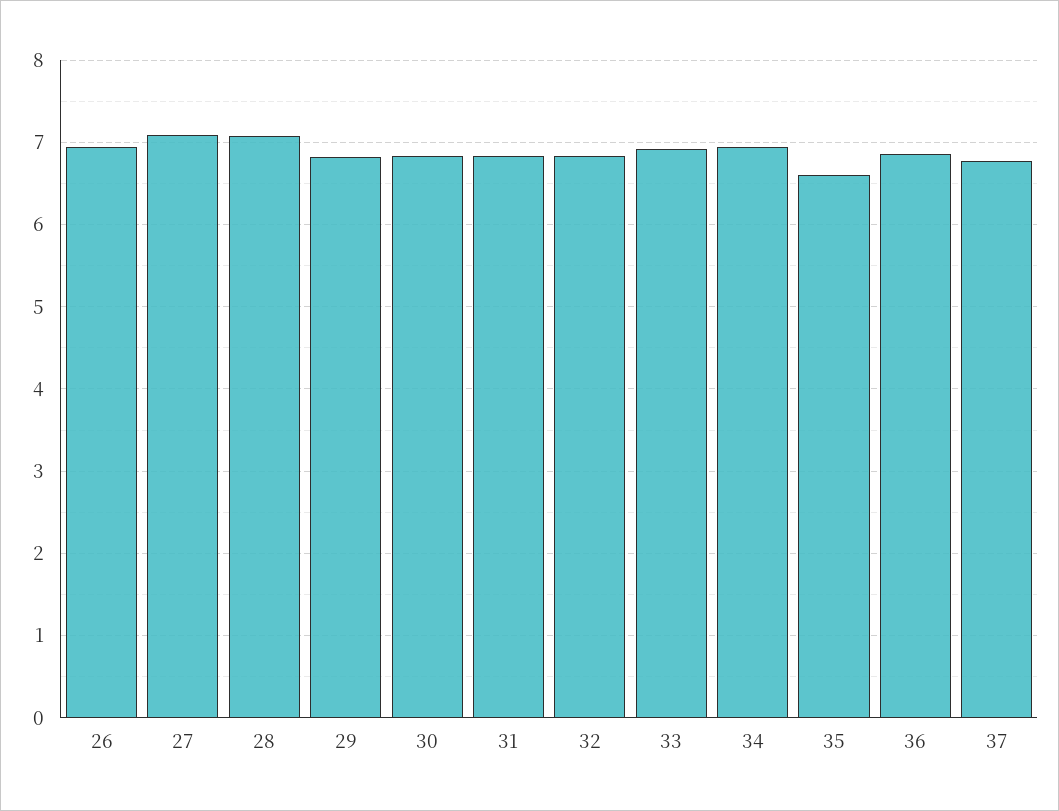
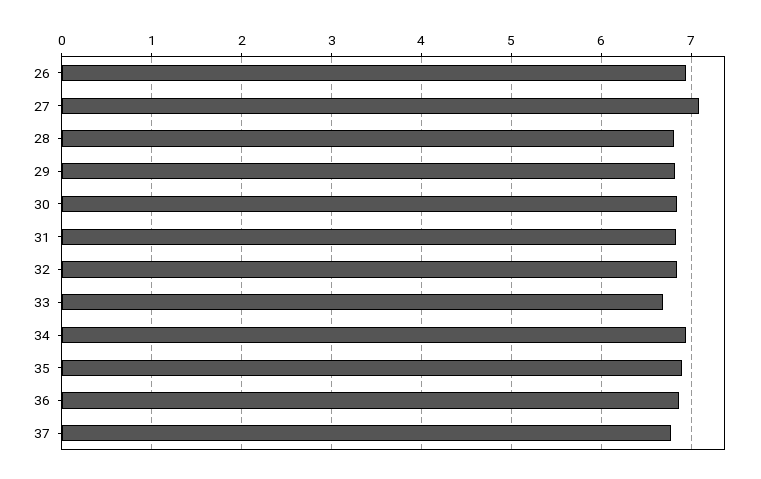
28: 7.1 -> 6.8
33: 6.9 -> 6.7
35: 6.6 -> 6.9

